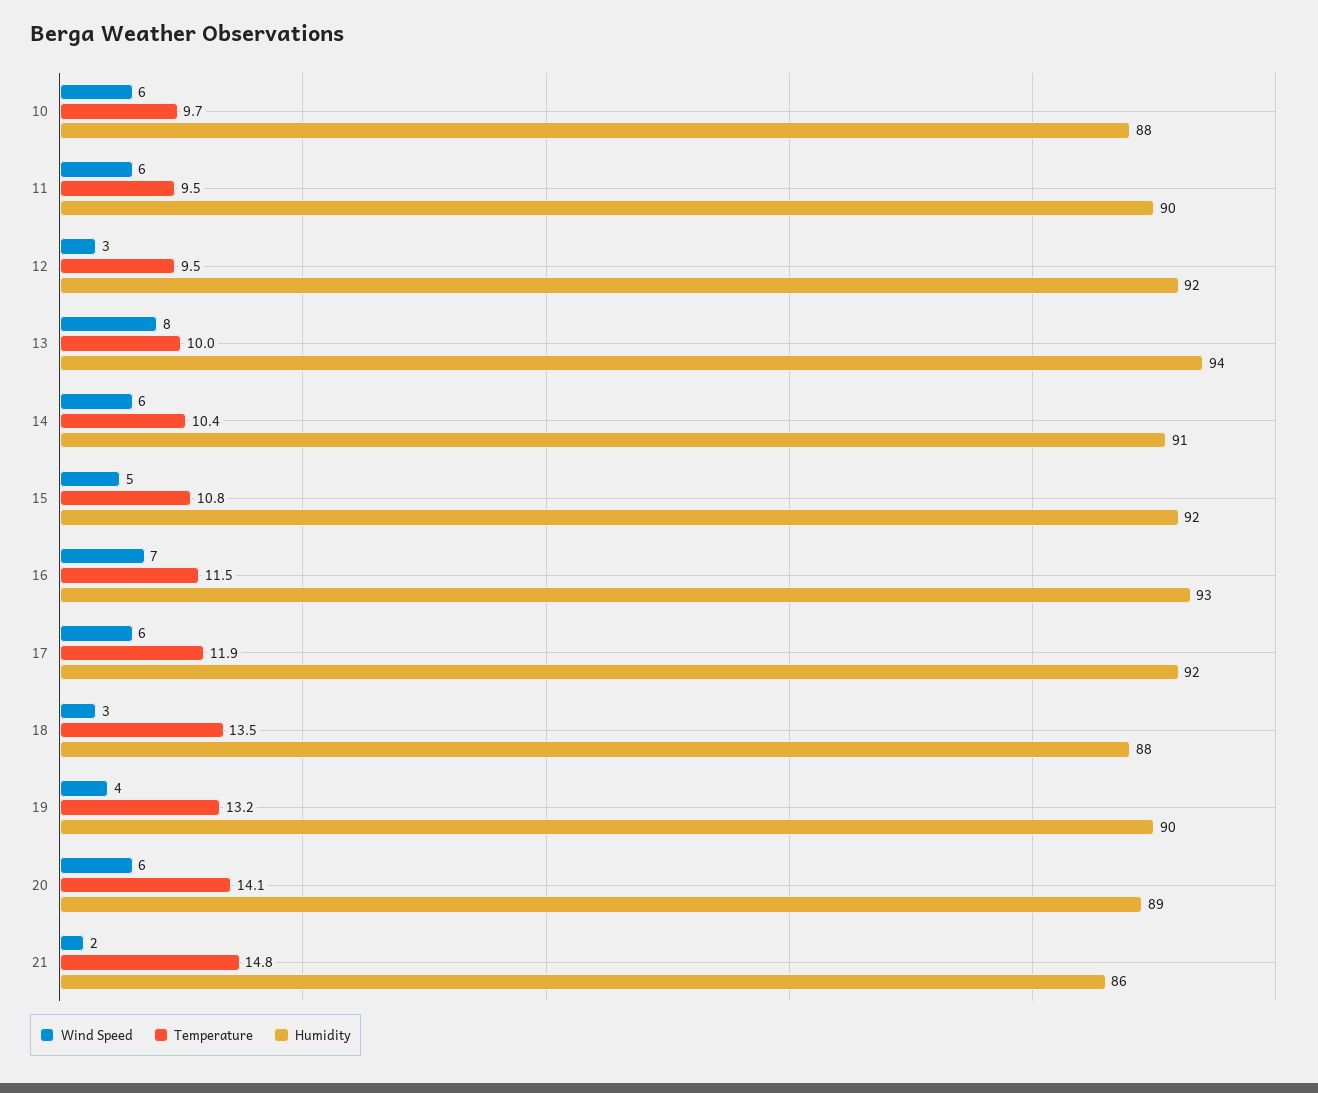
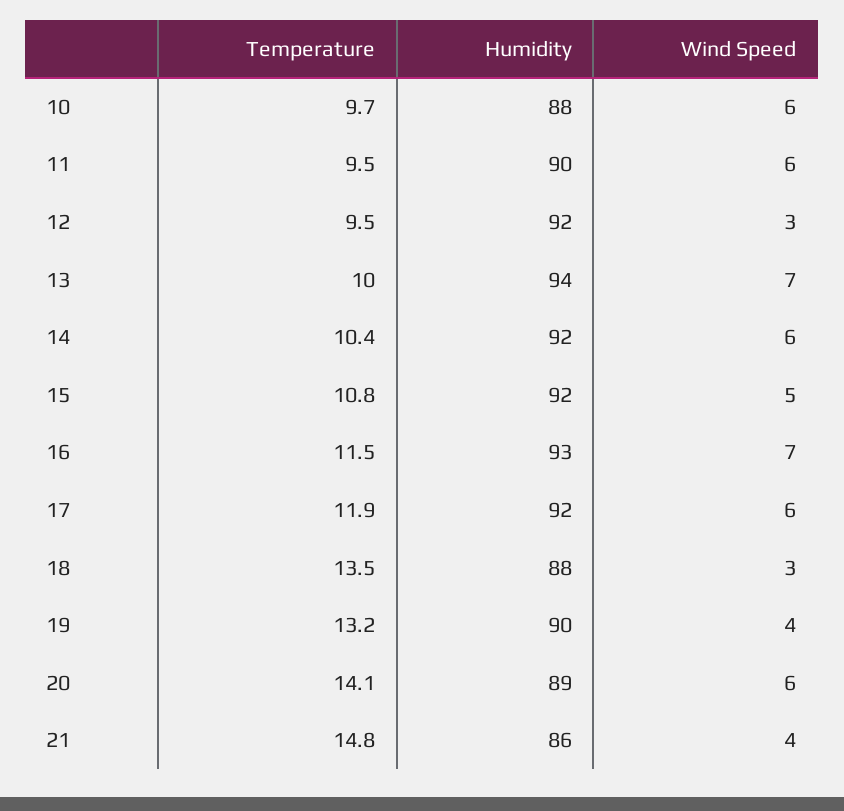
Wind Speed, 13: 8 -> 7
Humidity, 14: 91 -> 92
Wind Speed, 21: 2 -> 4

